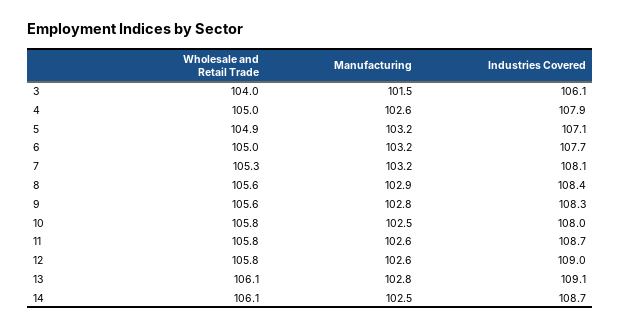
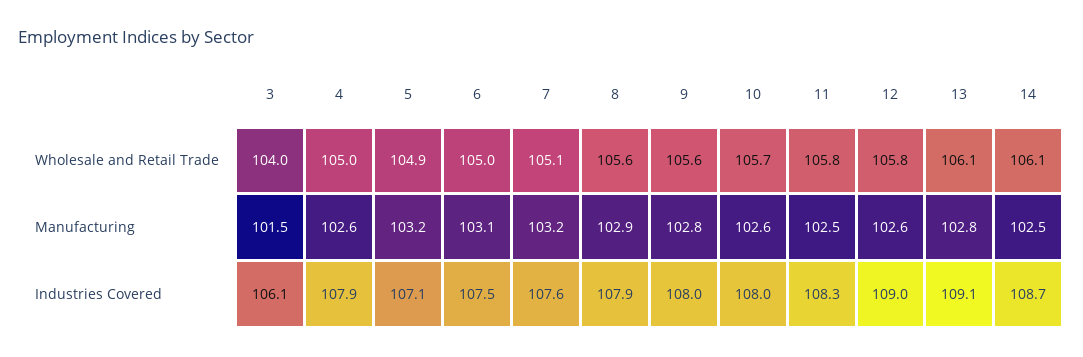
Manufacturing, 6: 103.2 -> 103.1
Industries Covered, 6: 107.7 -> 107.5
Wholesale and Retail Trade, 7: 105.3 -> 105.1
Industries Covered, 7: 108.1 -> 107.6
Industries Covered, 8: 108.4 -> 107.9
Industries Covered, 9: 108.3 -> 108
Wholesale and Retail Trade, 10: 105.8 -> 105.7
Manufacturing, 10: 102.5 -> 102.6
Manufacturing, 11: 102.6 -> 102.5
Industries Covered, 11: 108.7 -> 108.3

